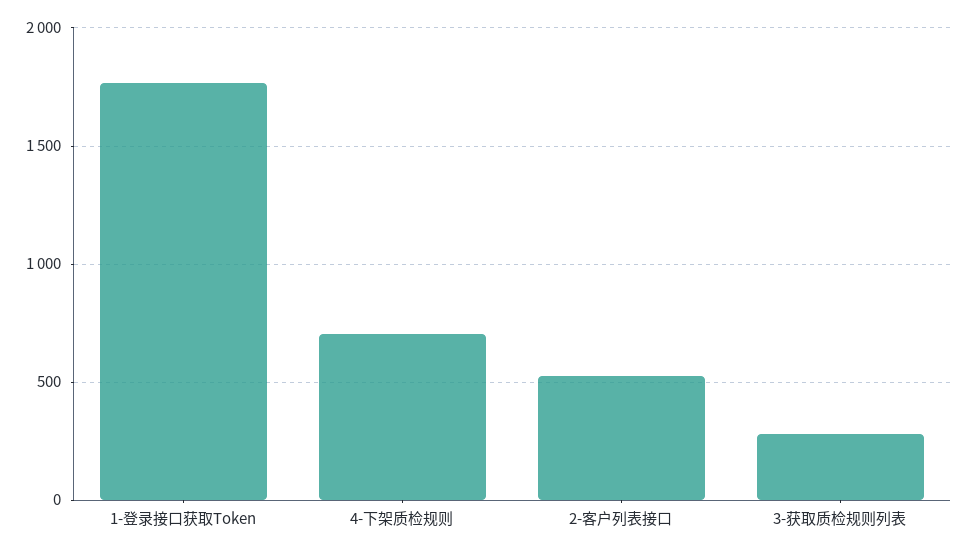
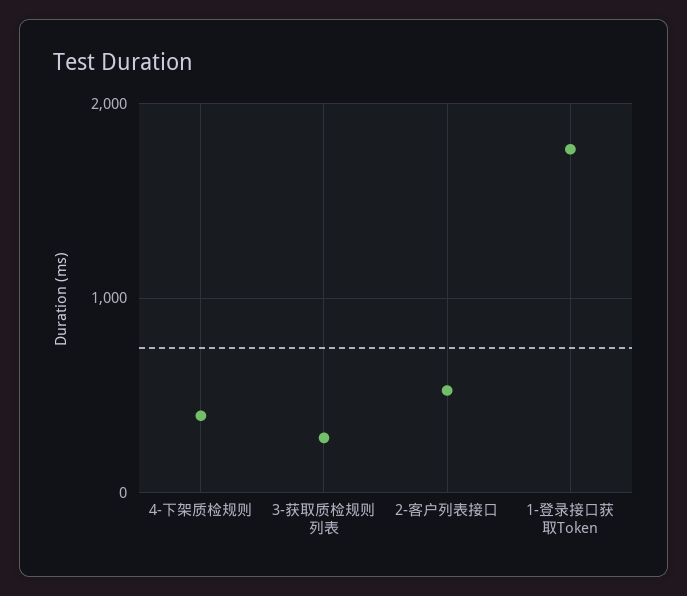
4-下架质检规则: 700 -> 400

